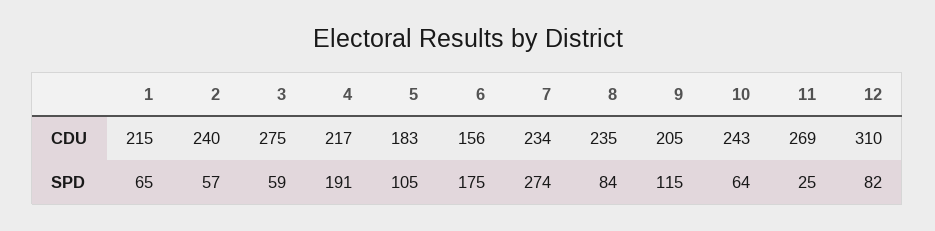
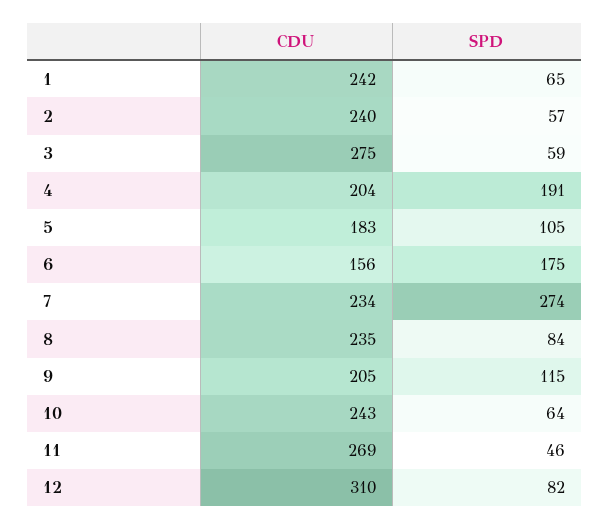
1, CDU: 215 -> 242
4, CDU: 217 -> 204
11, SPD: 25 -> 46

